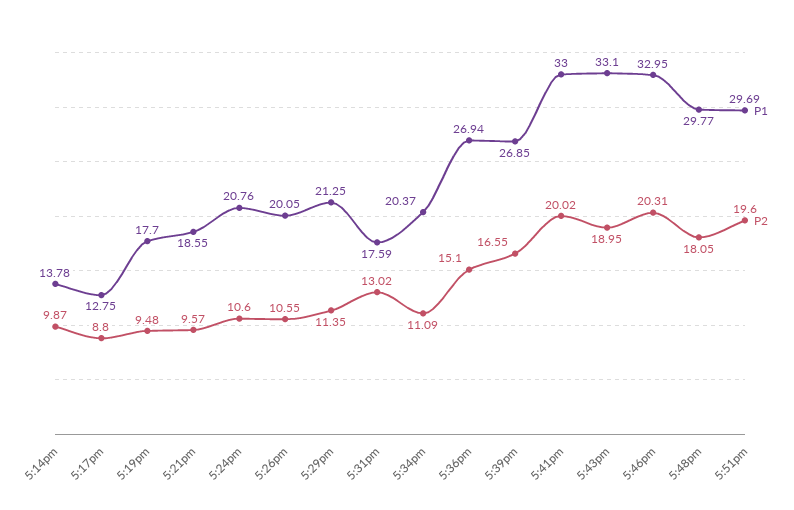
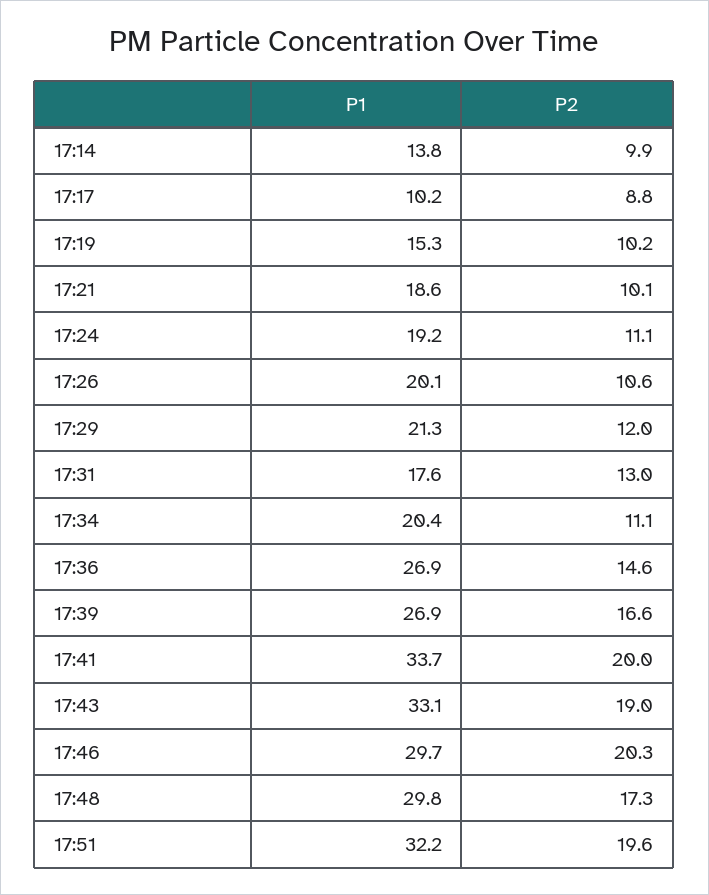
P1, 5:17pm: 12.75 -> 10.2
P1, 5:19pm: 17.7 -> 15.3
P2, 5:19pm: 9.48 -> 10.2
P2, 5:21pm: 9.57 -> 10.1
P1, 5:24pm: 20.76 -> 19.2
P2, 5:24pm: 10.6 -> 11.1
P2, 5:29pm: 11.35 -> 12
P2, 5:36pm: 15.1 -> 14.6
P1, 5:41pm: 33 -> 33.7
P1, 5:46pm: 32.95 -> 29.7
P2, 5:48pm: 18.05 -> 17.3
P1, 5:51pm: 29.69 -> 32.2

